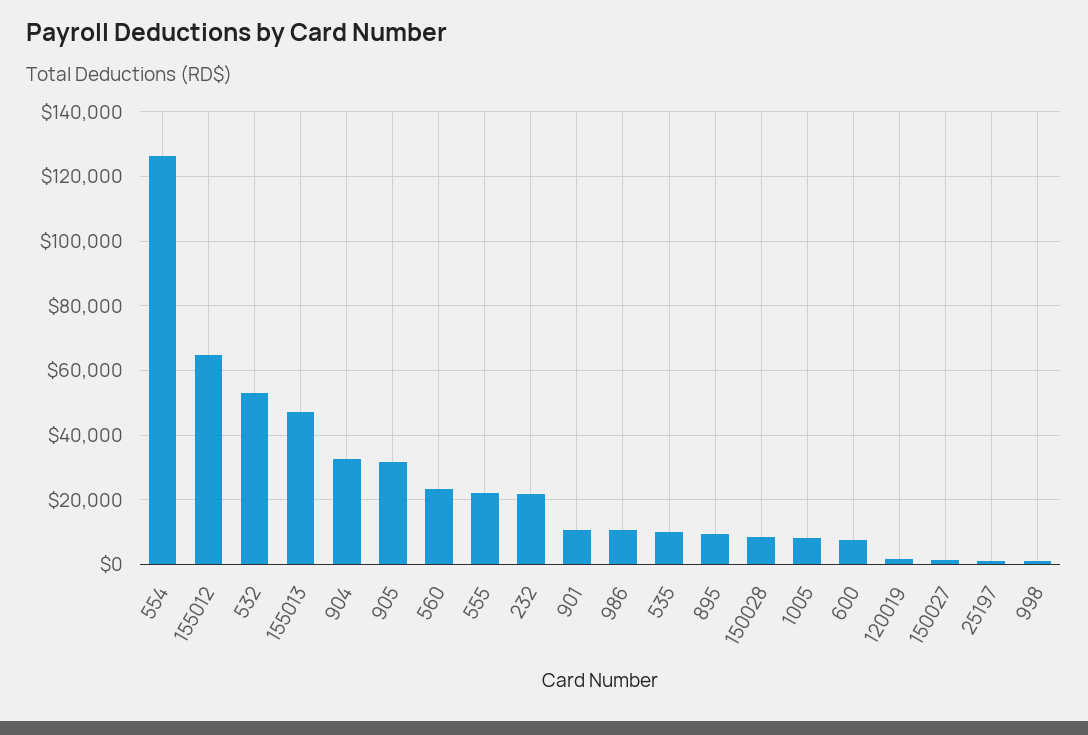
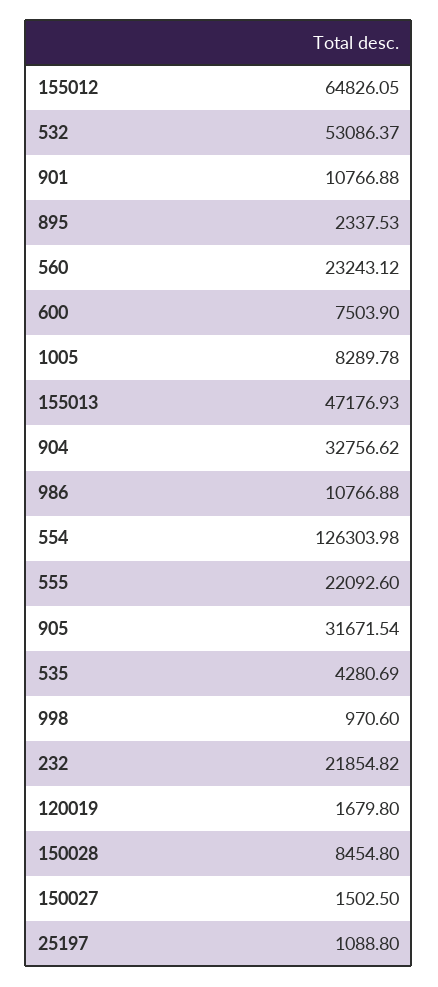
535: 10000 -> 4280.69
895: 10000 -> 2337.53

